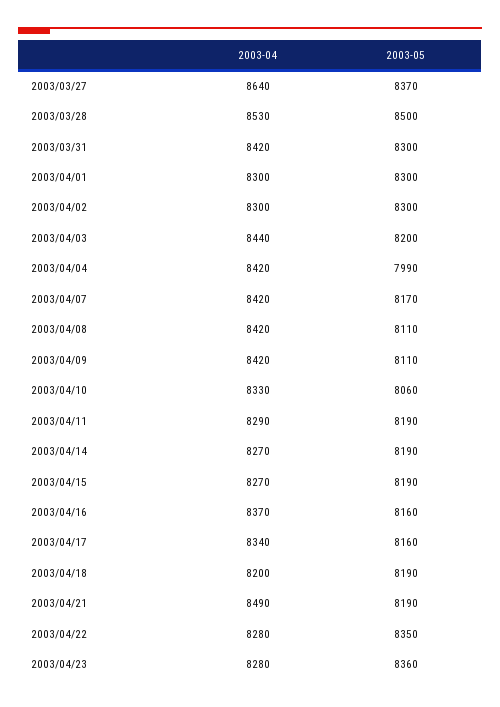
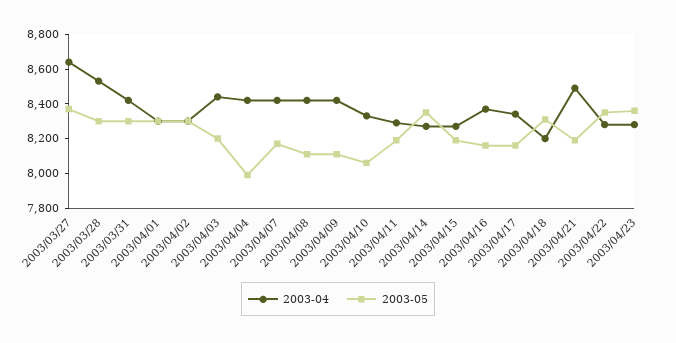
2003-05, 2003/03/28: 8500 -> 8300
2003-05, 2003/04/14: 8190 -> 8350
2003-05, 2003/04/18: 8190 -> 8300

